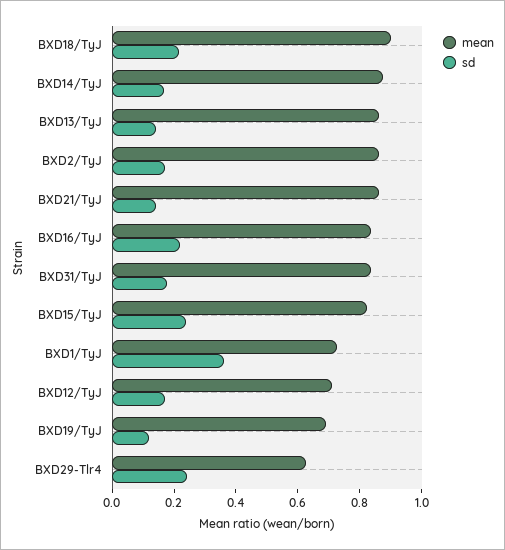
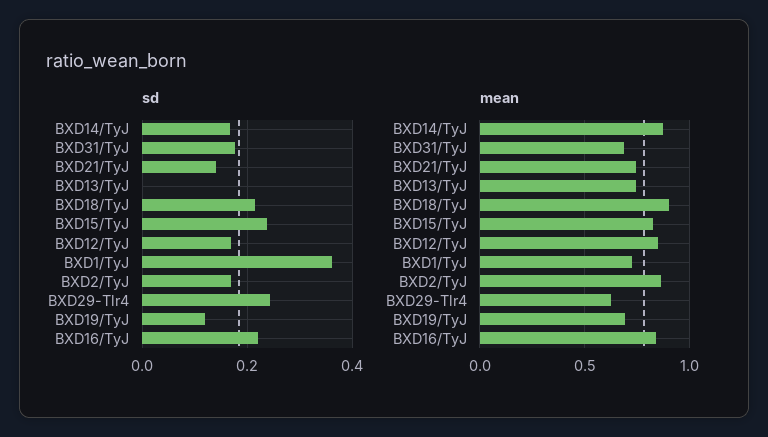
mean, BXD13/TyJ: 0.85 -> 0.75
sd, BXD13/TyJ: 0.15 -> 0
mean, BXD21/TyJ: 0.85 -> 0.75
mean, BXD31/TyJ: 0.85 -> 0.7
mean, BXD12/TyJ: 0.7 -> 0.85

